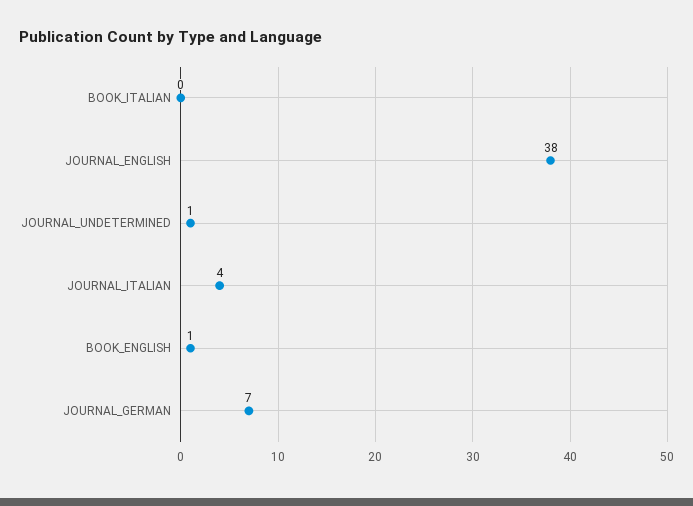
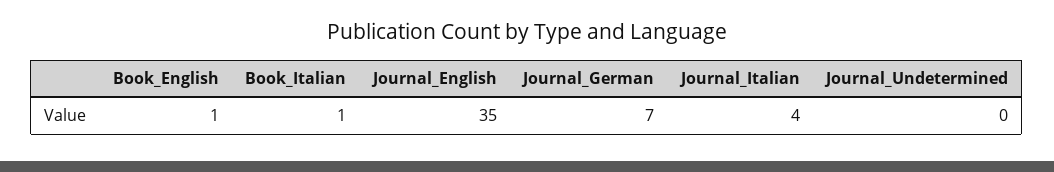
BOOK_ITALIAN: 0 -> 1
JOURNAL_ENGLISH: 38 -> 35
JOURNAL_UNDETERMINED: 1 -> 0

